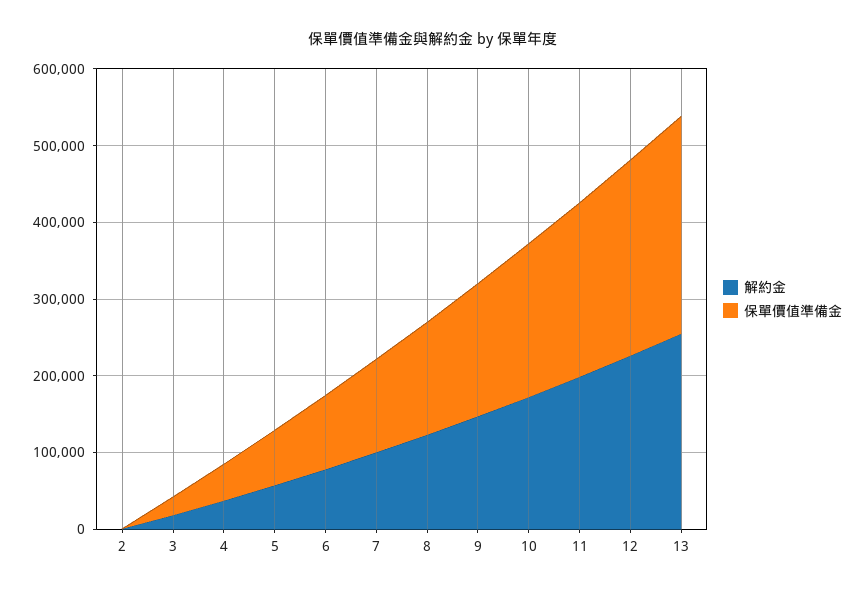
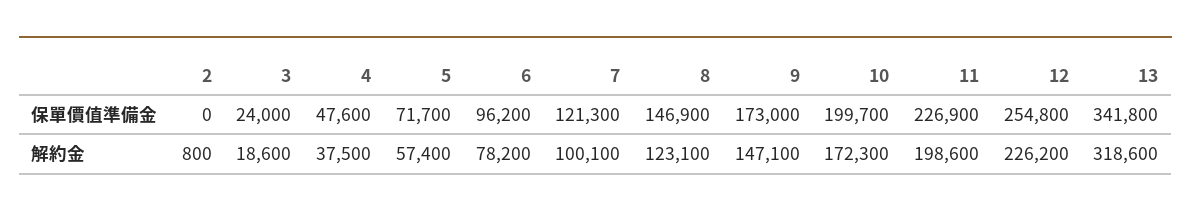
解約金, 13: 260000 -> 318600
保單價值準備金, 13: 280000 -> 341800

